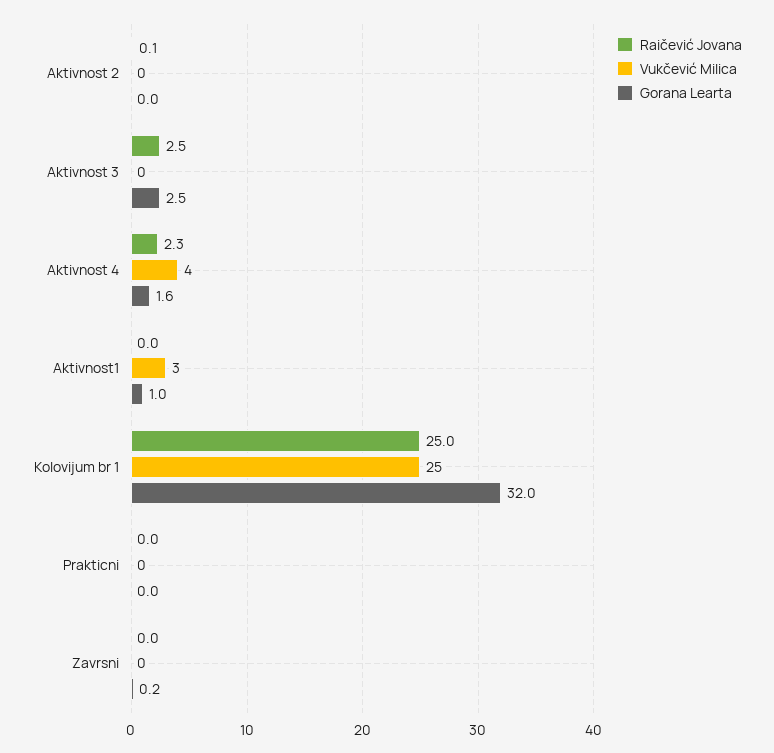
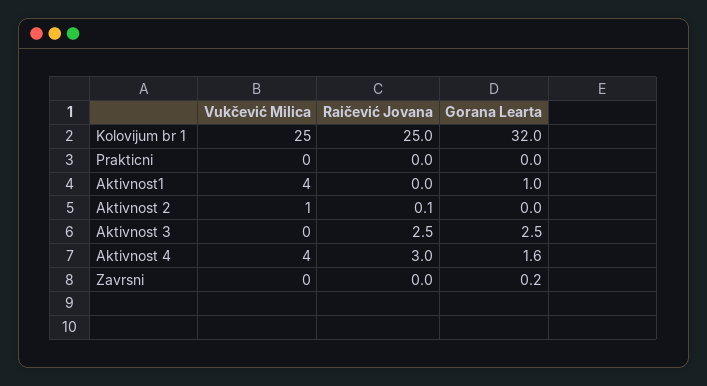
Vukčević Milica, Aktivnost 2: 0 -> 1
Raičević Jovana, Aktivnost 4: 2.3 -> 3
Vukčević Milica, Aktivnost1: 3 -> 4

